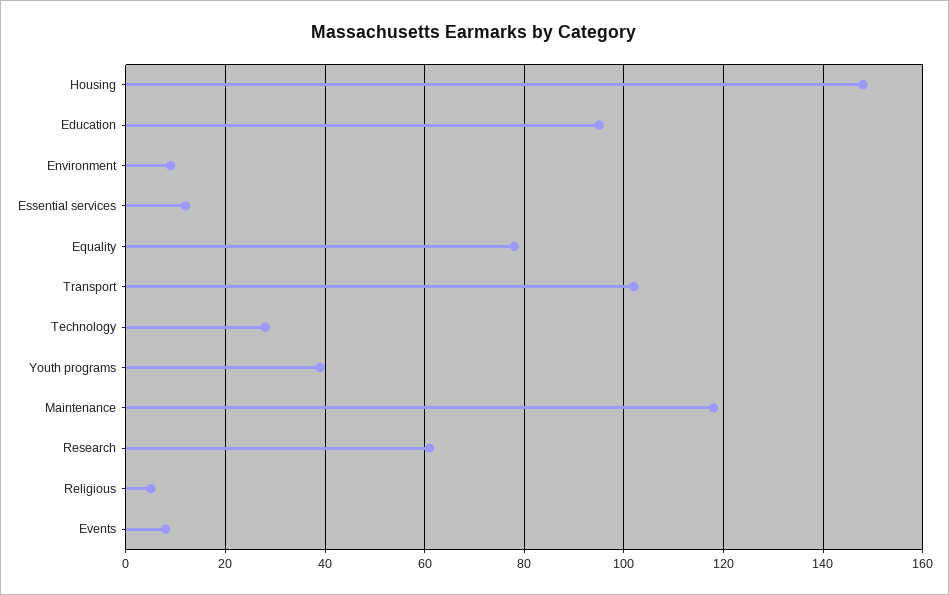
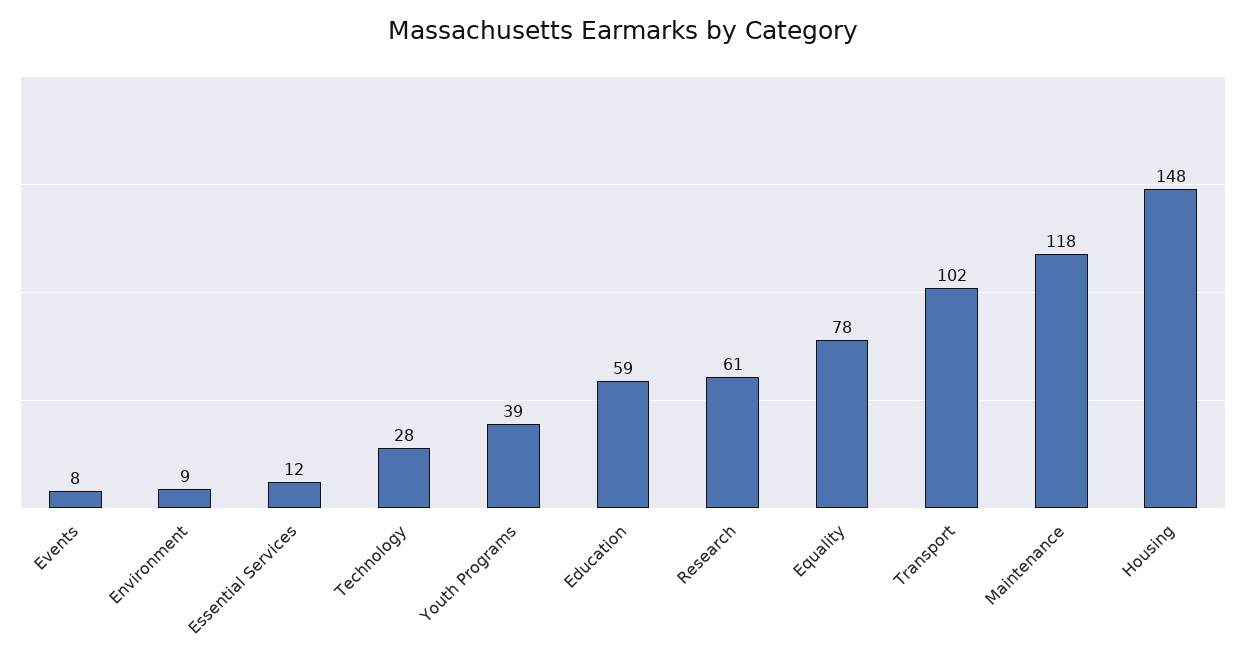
Education: 95 -> 59
Religious: 5 -> none

